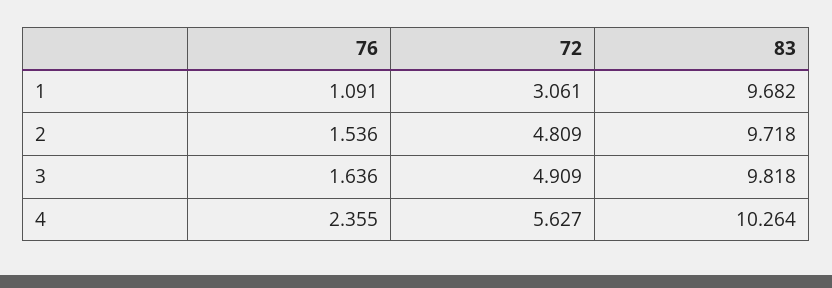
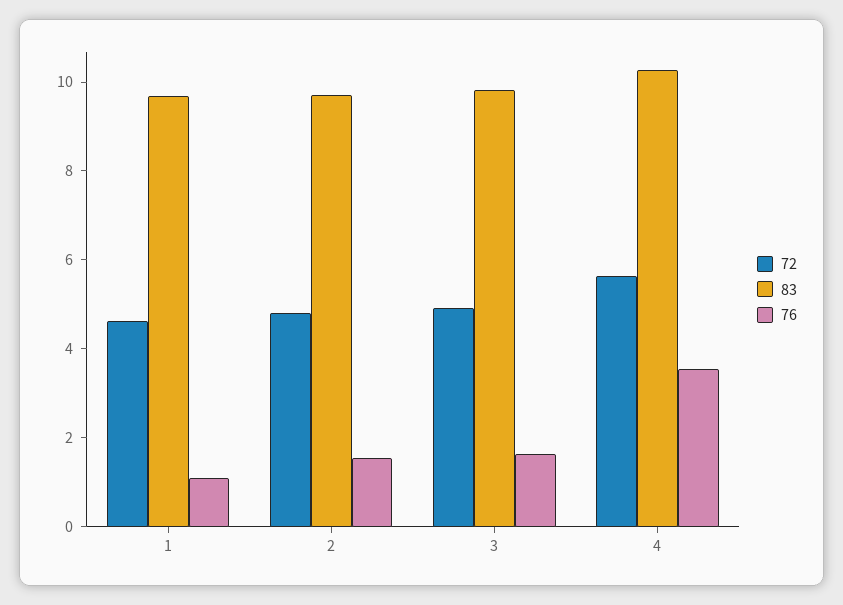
72, 1: 3.061 -> 4.5
76, 4: 2.355 -> 3.5

